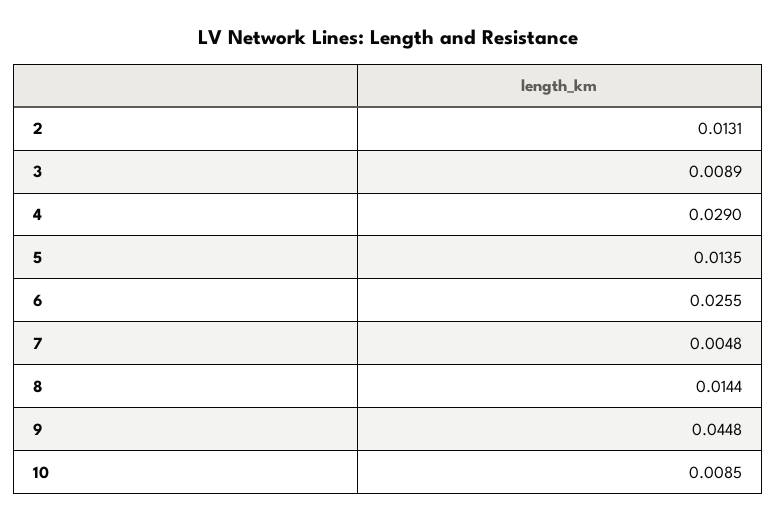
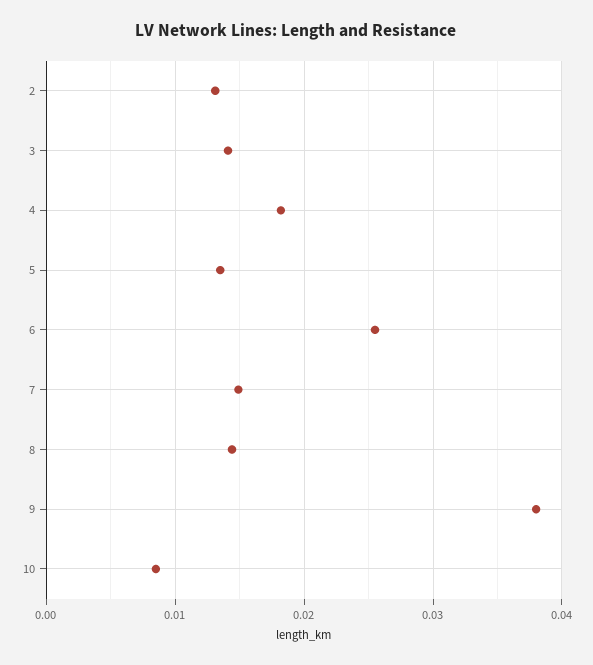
3: 0.0089 -> 0.014
4: 0.029 -> 0.018
7: 0.0048 -> 0.015
9: 0.0448 -> 0.038

